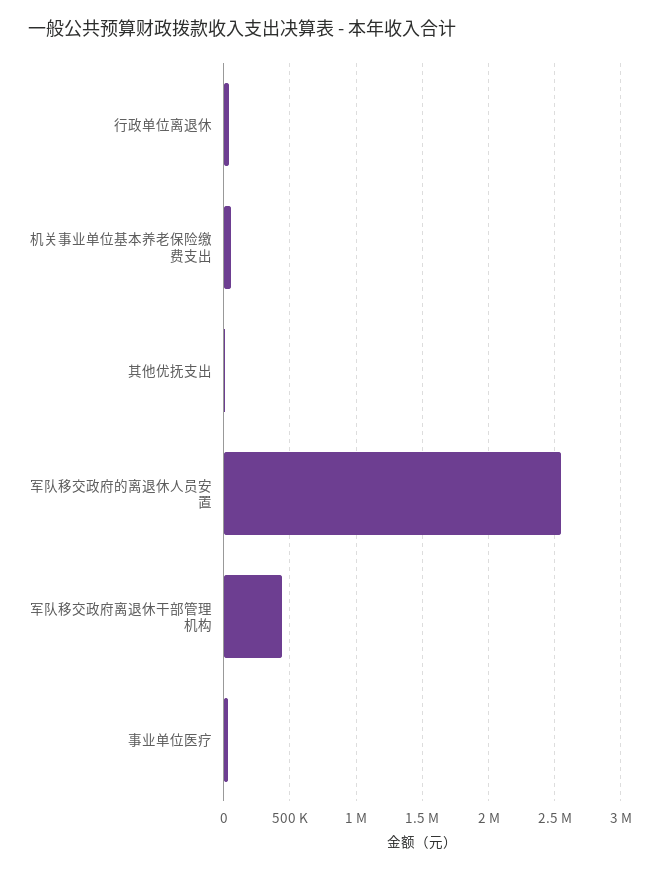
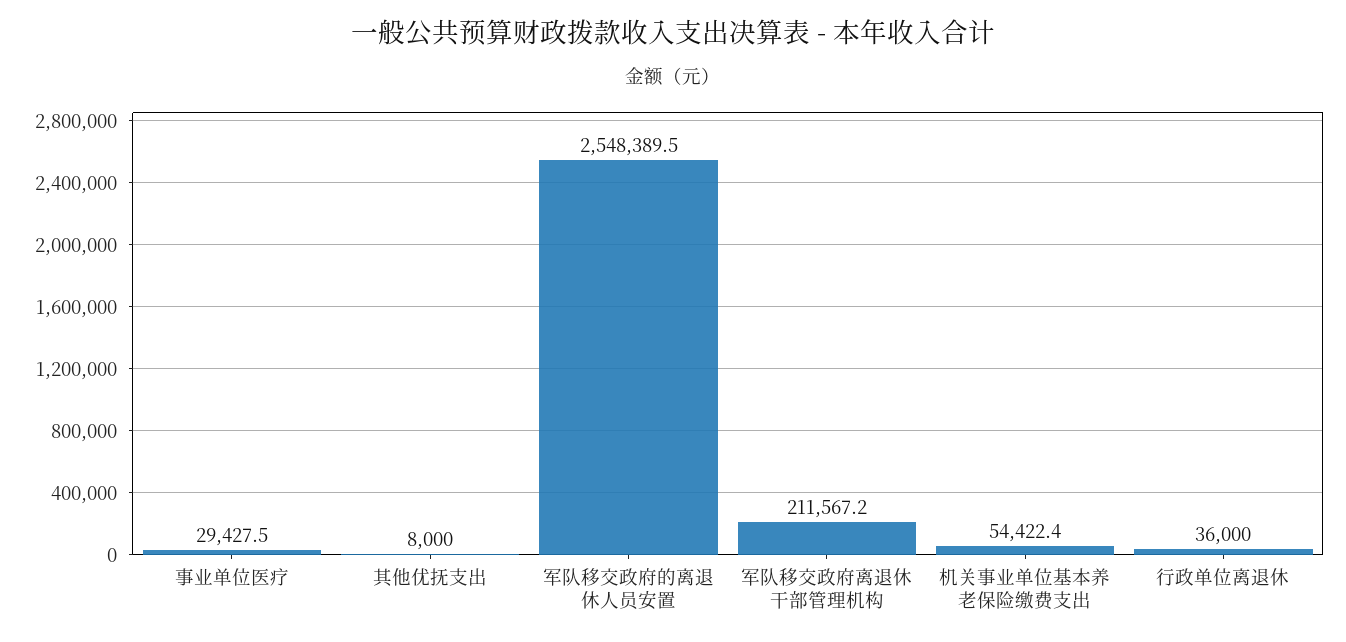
军队移交政府离退休干部管理机构: 450000 -> 211567.2

